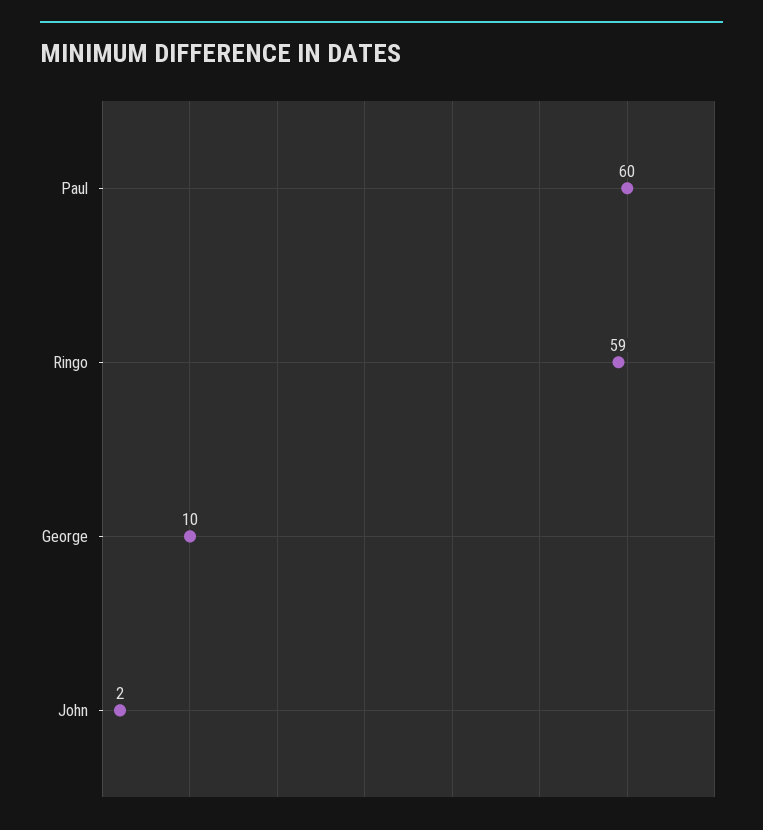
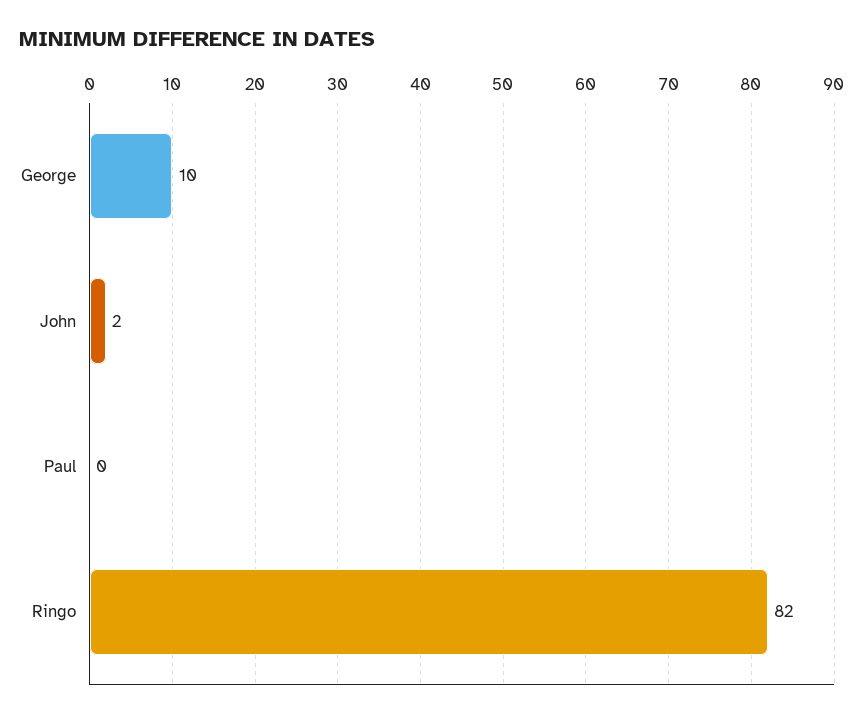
Paul: 60 -> 0
Ringo: 59 -> 82

